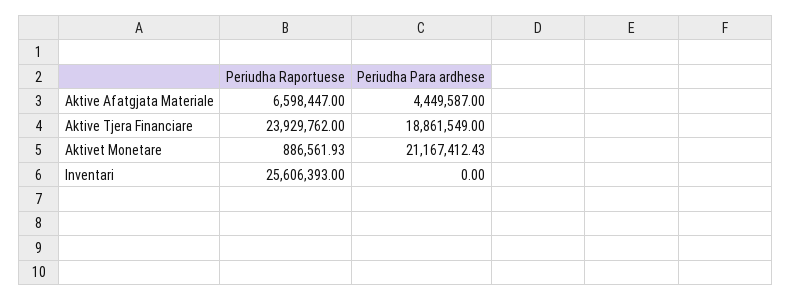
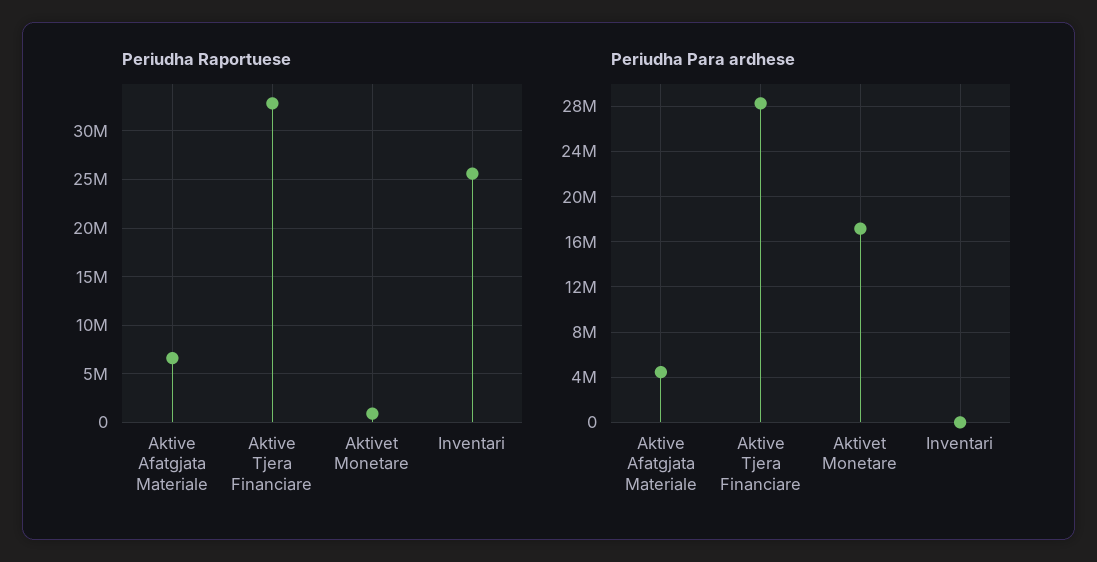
Periudha Raportuese, Aktive Tjera Financiare: 23929762 -> 33000000
Periudha Para ardhese, Aktive Tjera Financiare: 18861549 -> 28000000
Periudha Para ardhese, Aktivet Monetare: 21167412.43 -> 17000000

